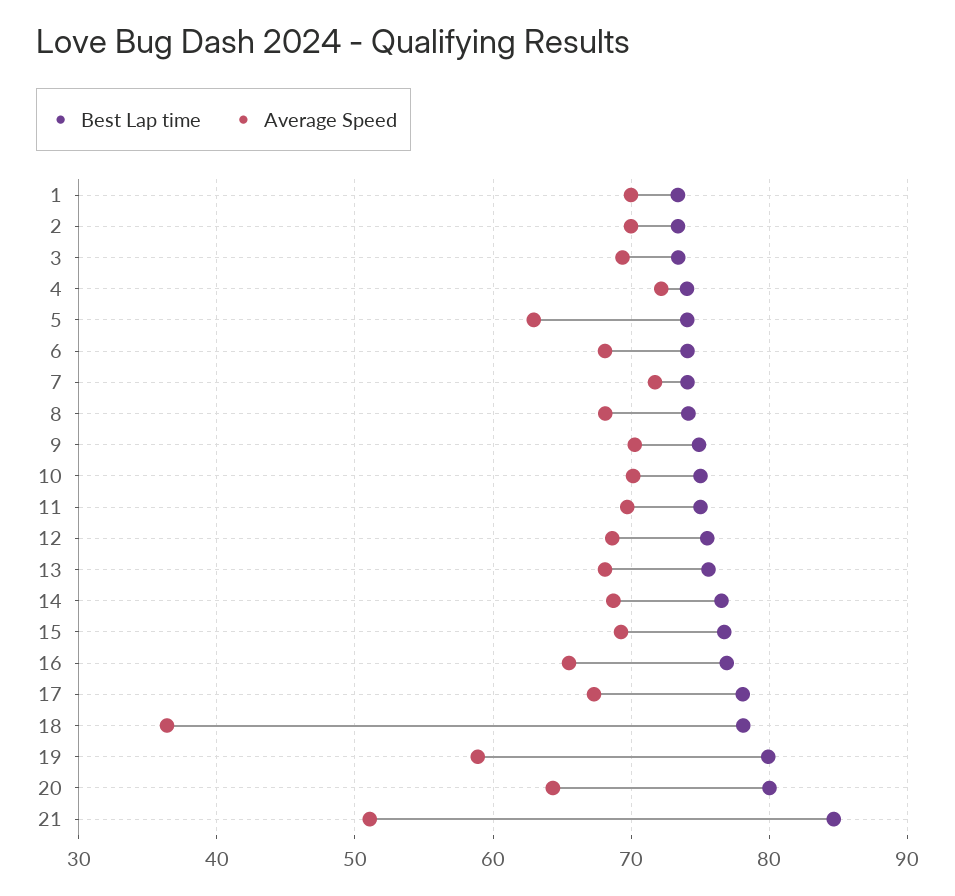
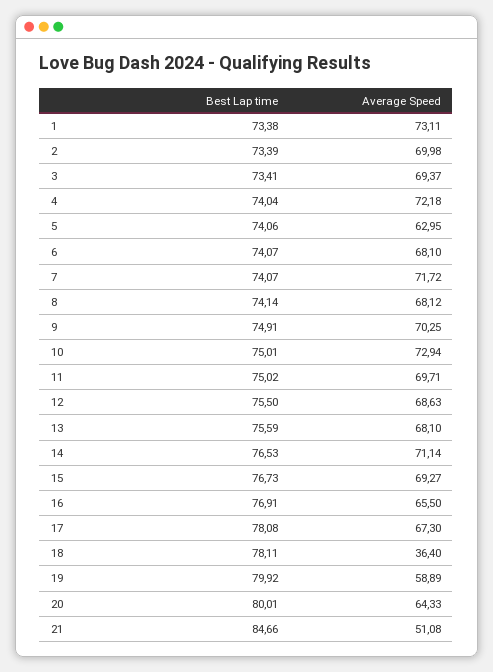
Average Speed, 1: 70 -> 73.11
Average Speed, 10: 70 -> 72.94
Average Speed, 14: 69 -> 71.14

